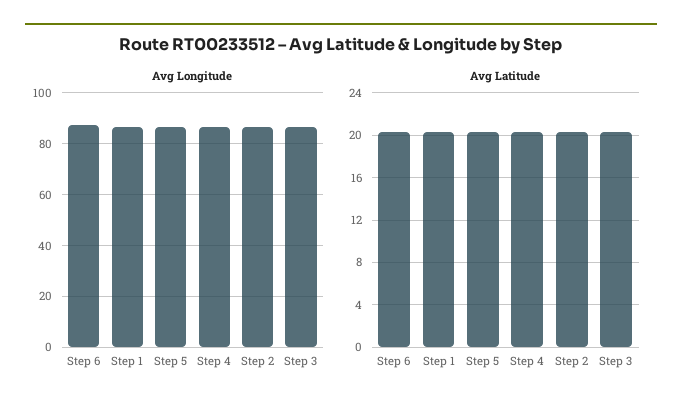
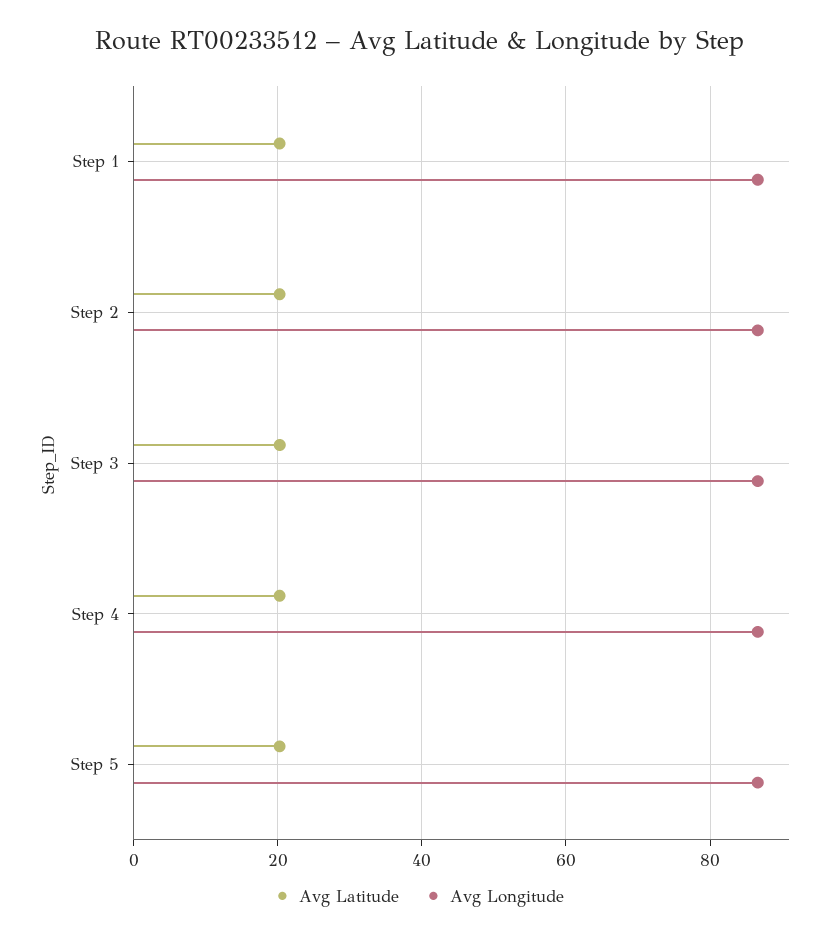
Avg Longitude, Step 6: 87.5 -> none
Avg Latitude, Step 6: 20 -> none

